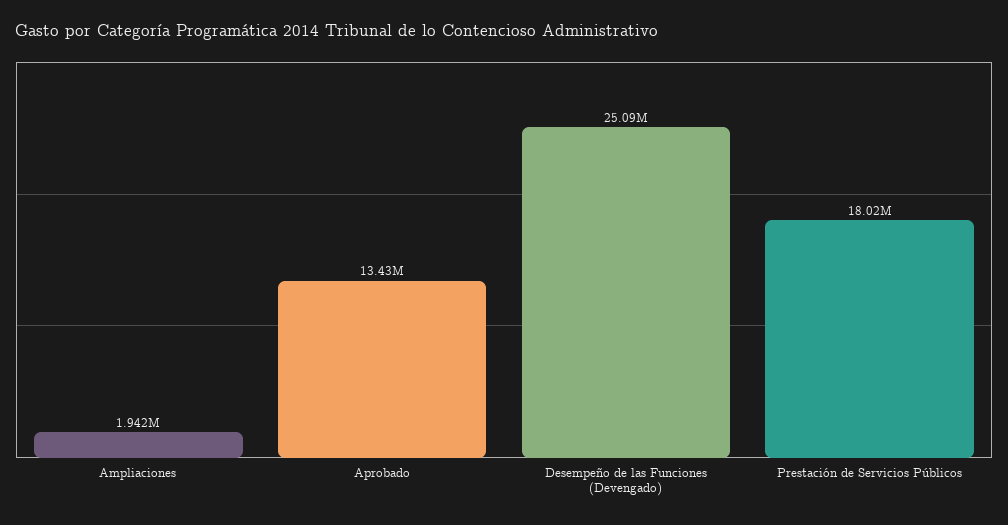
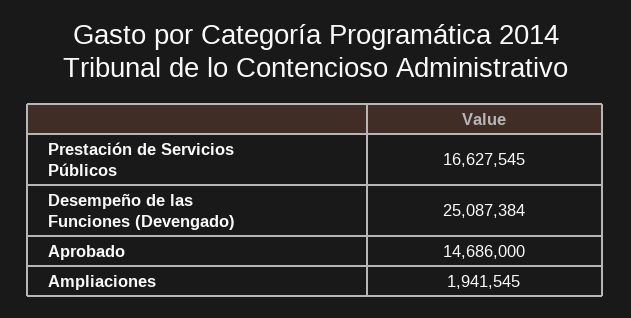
Aprobado: 13430000 -> 14686000
Prestación de Servicios Públicos: 18020000 -> 16627545

